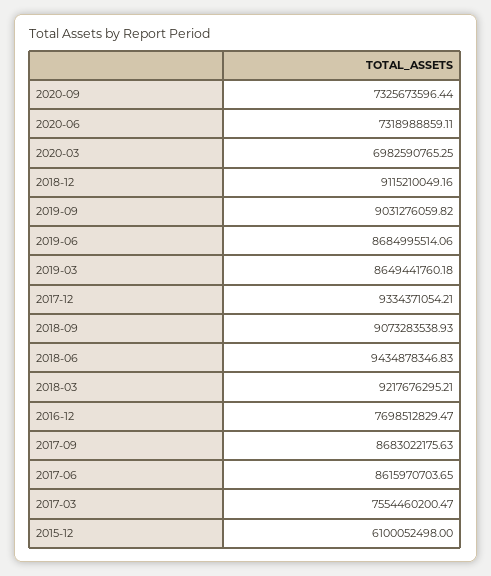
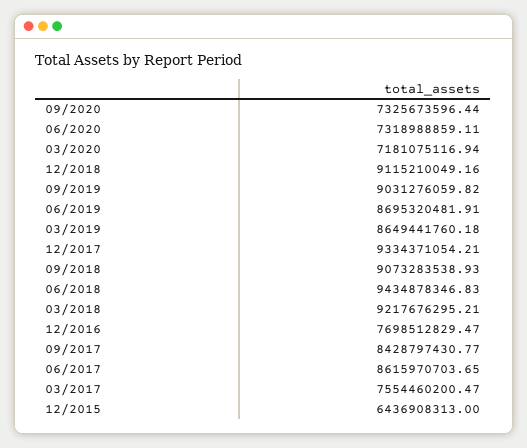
2020-03: 6982590765.25 -> 7181075116.94
2019-06: 8684995514.06 -> 8695320481.91
2017-09: 8683022175.63 -> 8428797430.77
2015-12: 6100052498 -> 6436908313

